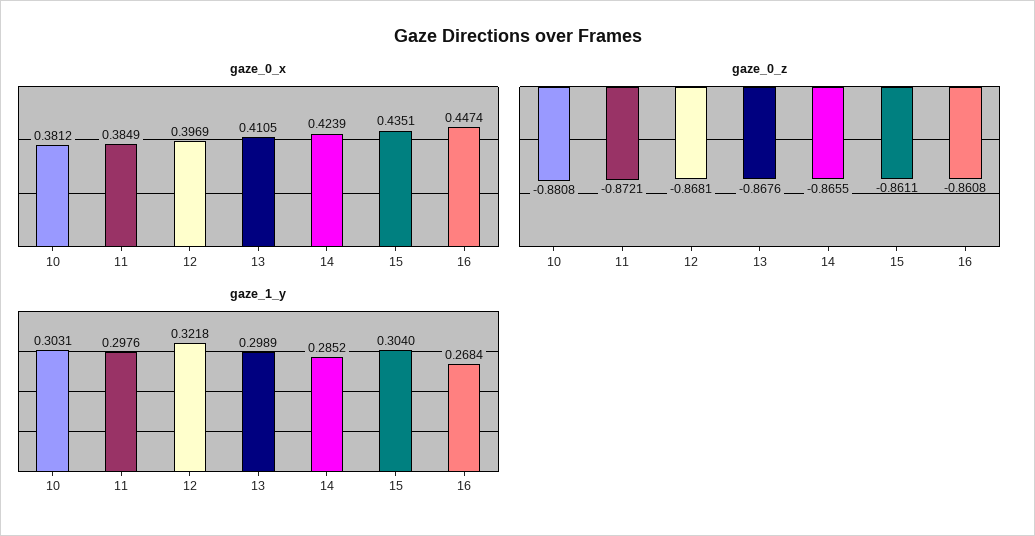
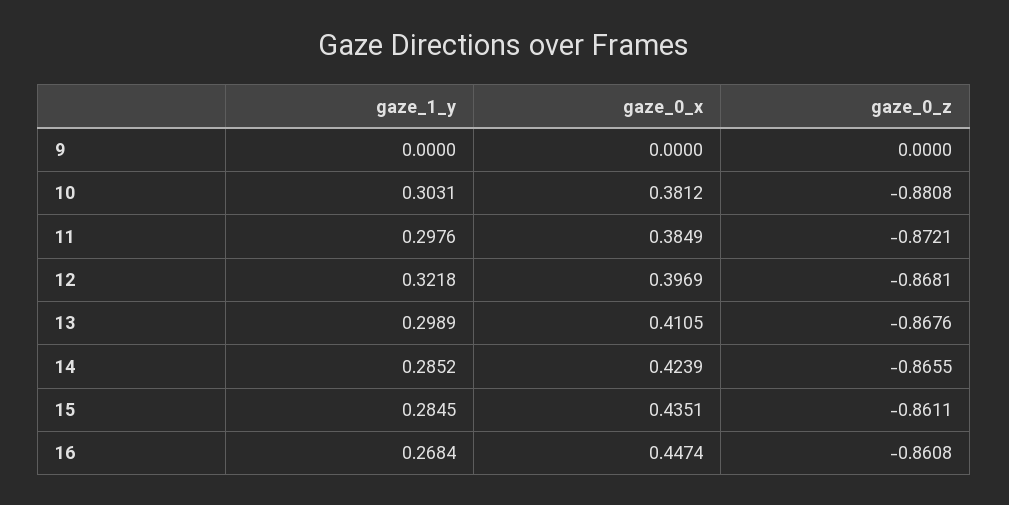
gaze_1_y, 15: 0.304 -> 0.2845
gaze_1_y, 9: none -> 0
gaze_0_x, 9: none -> 0
gaze_0_z, 9: none -> 0

